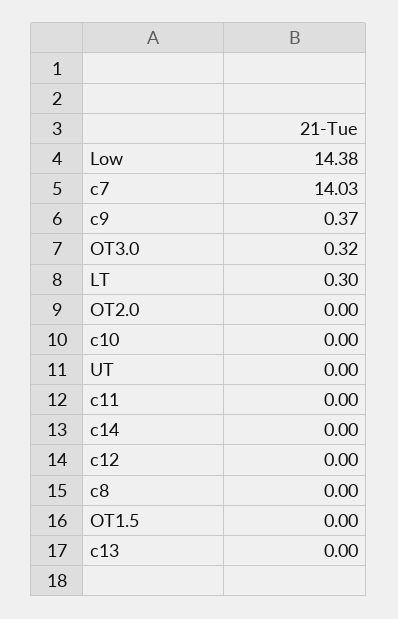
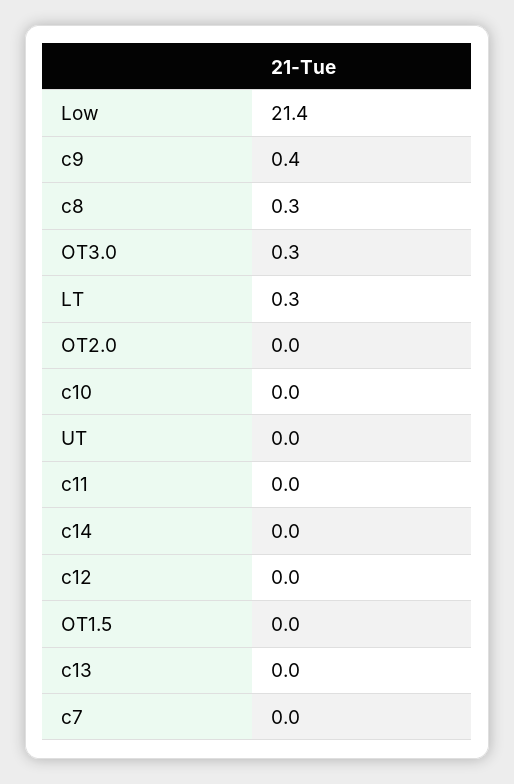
Low: 14.38 -> 21.4
c7: 14.03 -> 0
c8: 0 -> 0.3

